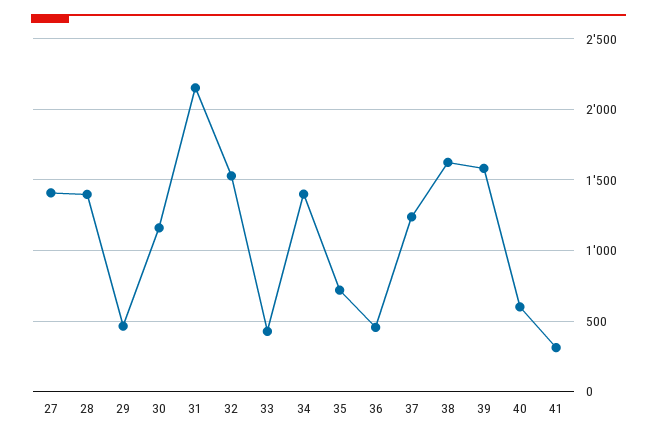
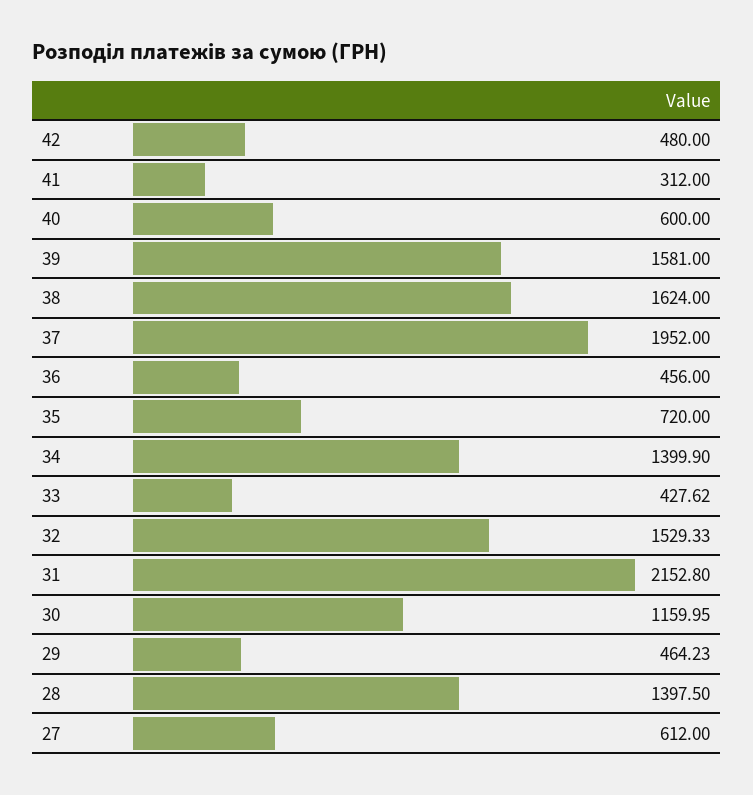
27: 1400 -> 612
37: 1250 -> 1952
42: none -> 480

